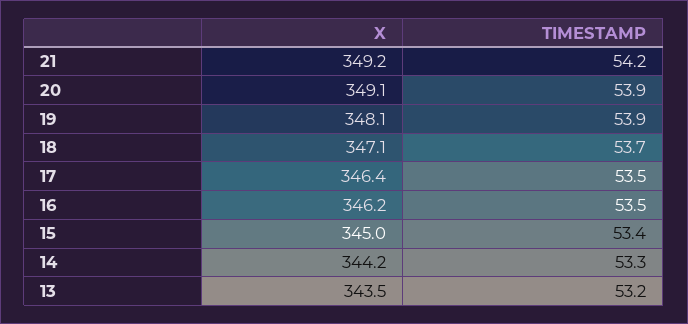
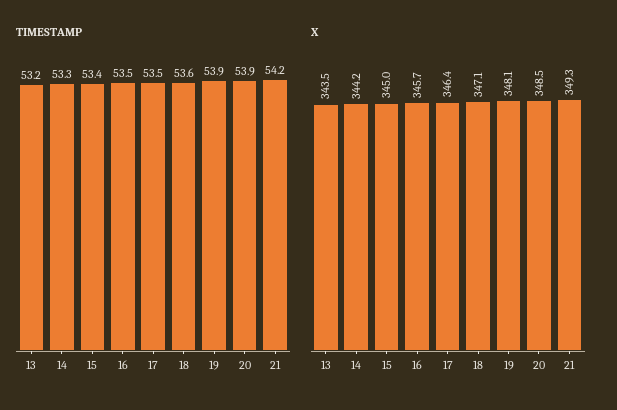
X, 21: 349.2 -> 349.3
X, 20: 349.1 -> 348.5
TIMESTAMP, 18: 53.7 -> 53.6
X, 16: 346.2 -> 345.7

